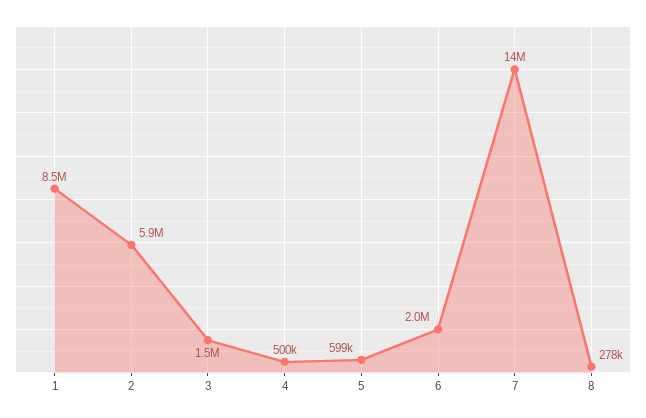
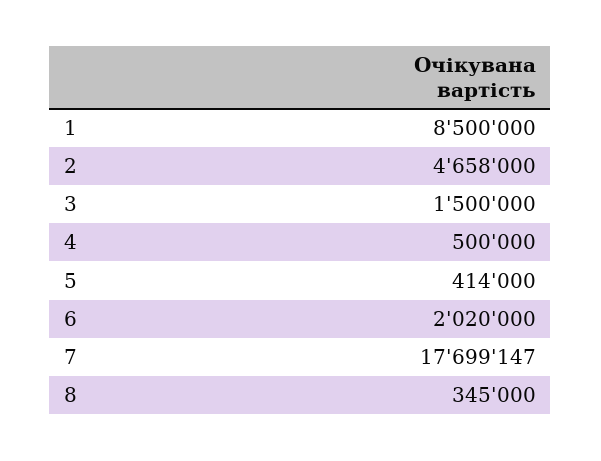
2: 5900000 -> 4658000
5: 599000 -> 414000
7: 14000000 -> 17699147
8: 278000 -> 345000

